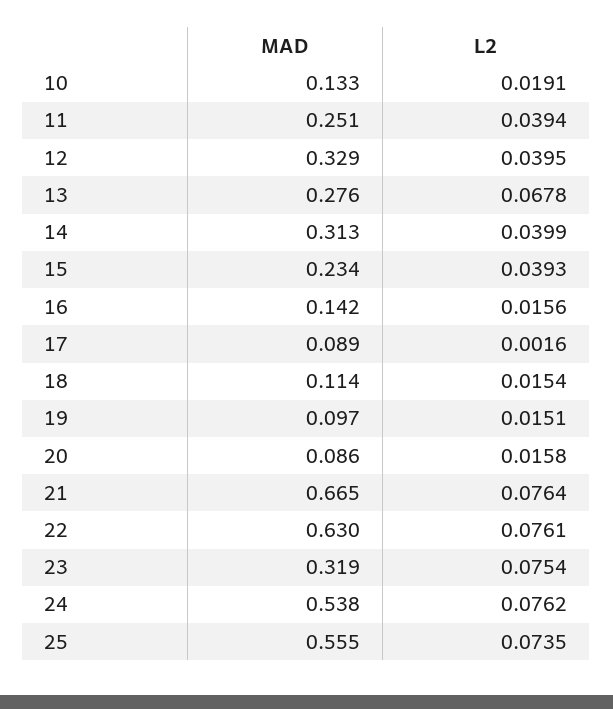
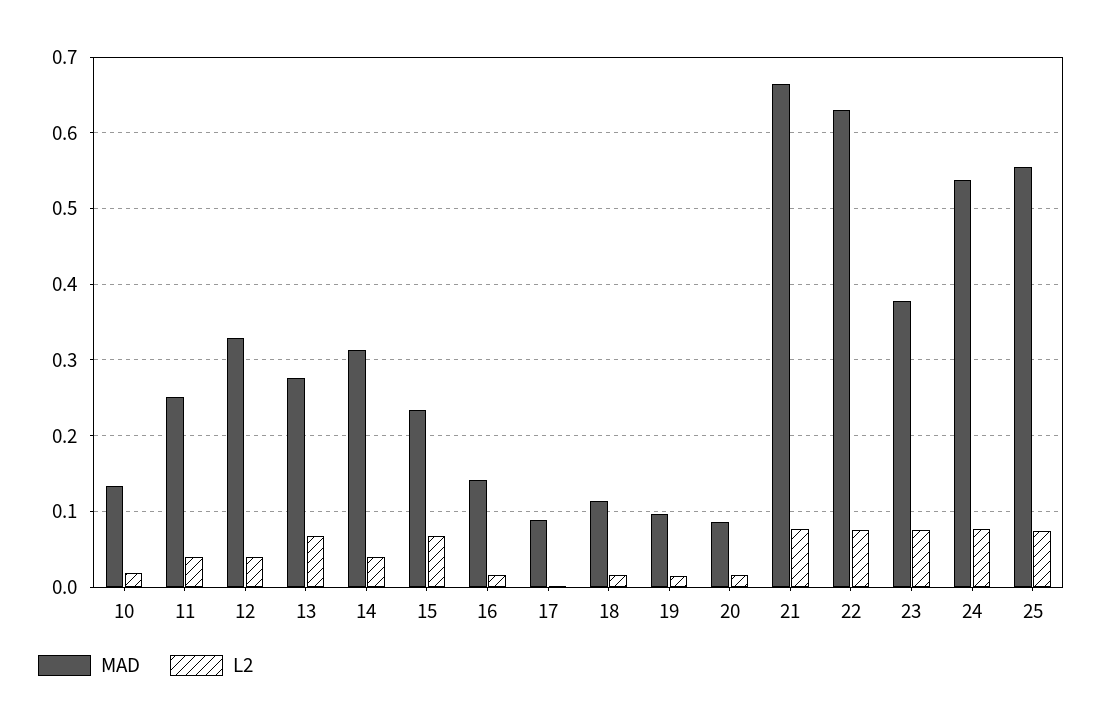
L2, 15: 0.0393 -> 0.07
MAD, 23: 0.319 -> 0.38

